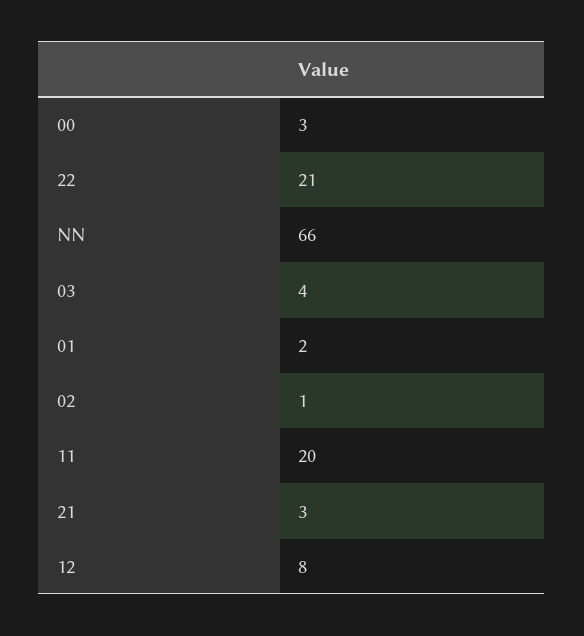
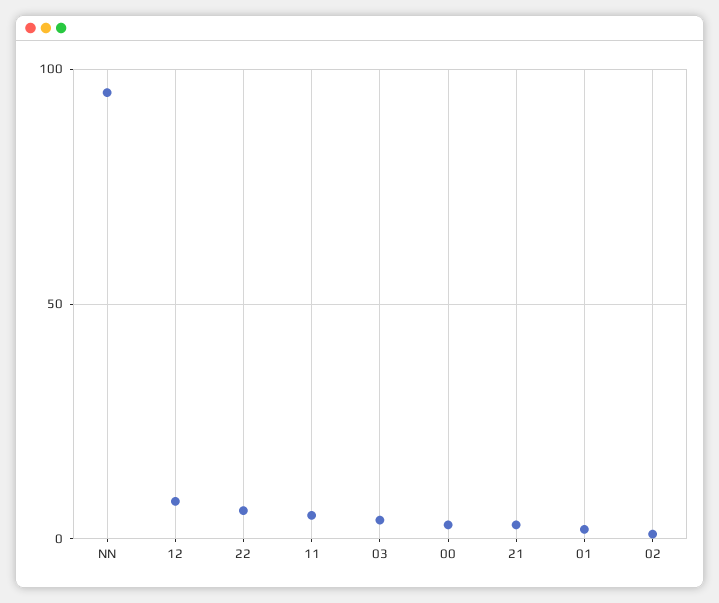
22: 21 -> 5
NN: 66 -> 95
11: 20 -> 5

